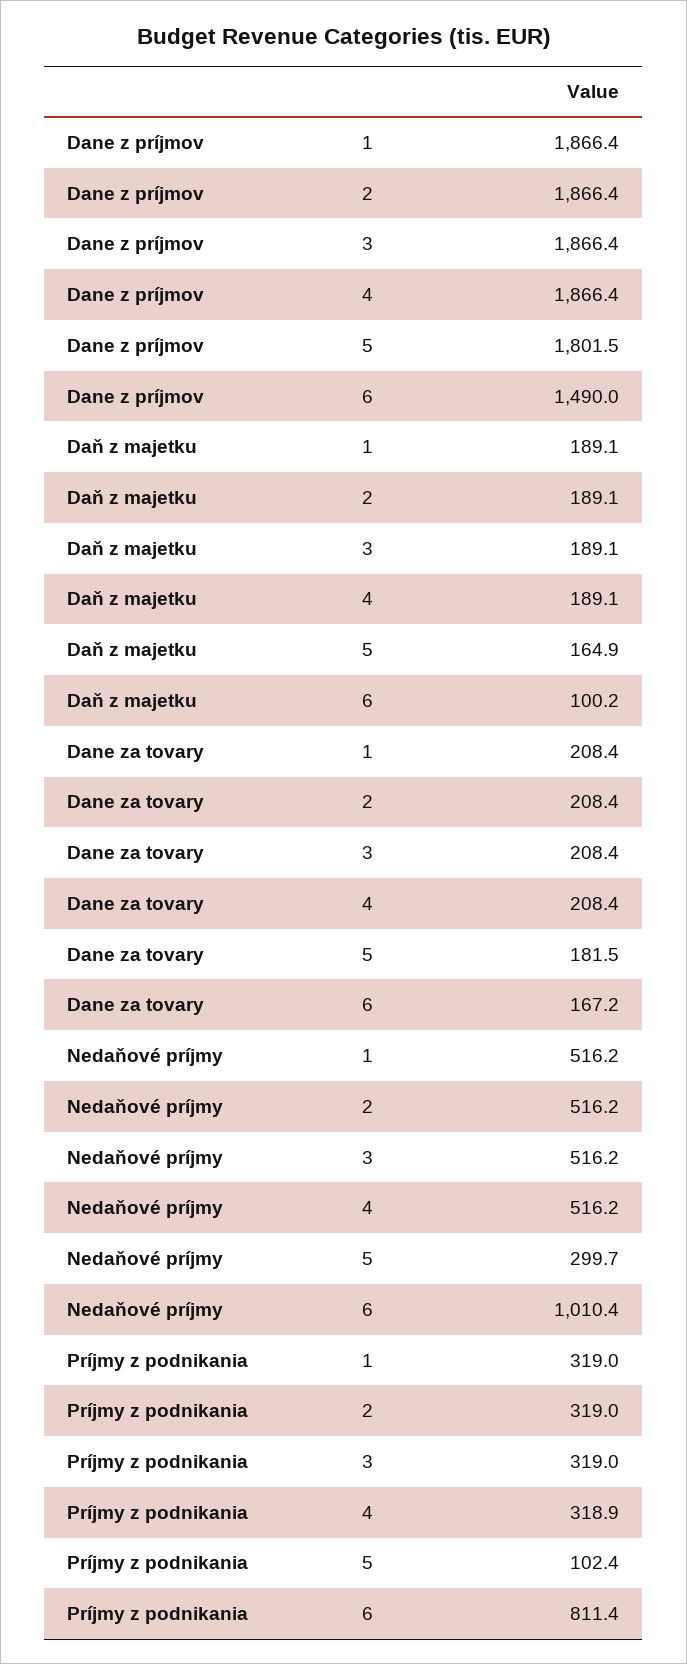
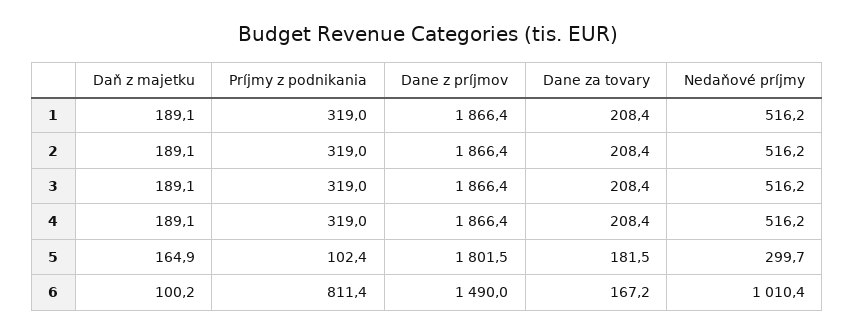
Príjmy z podnikania, 4: 318.9 -> 319

